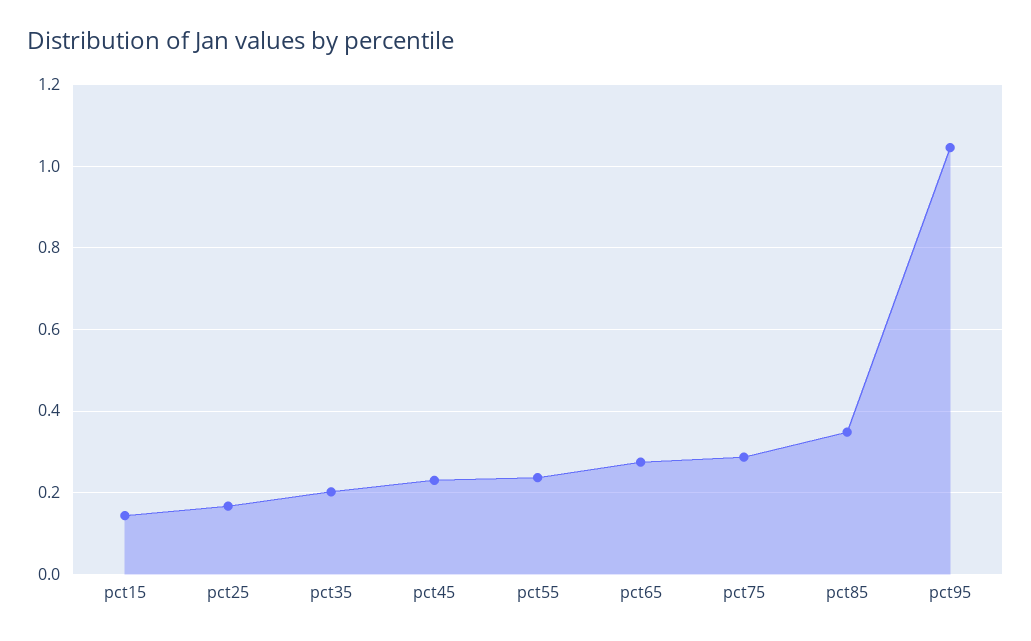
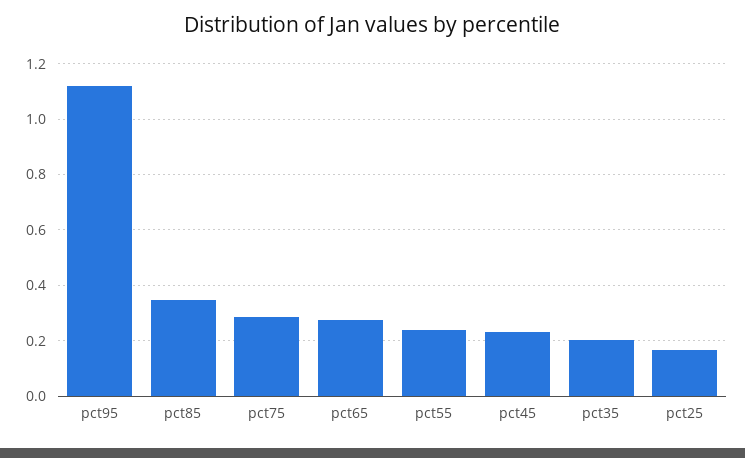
pct15: 0.14 -> none
pct95: 1.04 -> 1.125

